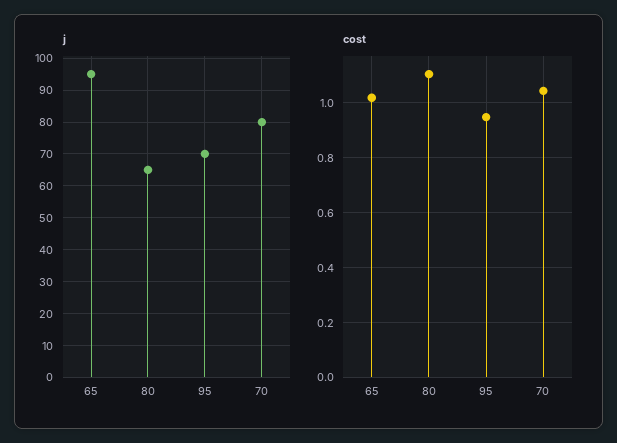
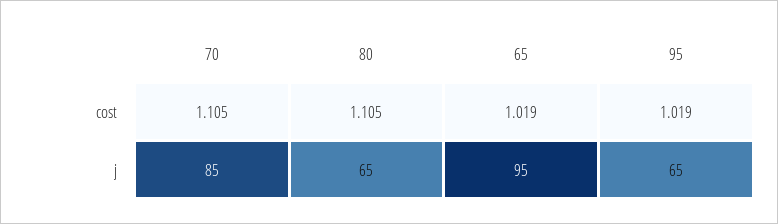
j, 95: 70 -> 65
j, 70: 80 -> 85
cost, 95: 0.95 -> 1.019
cost, 70: 1.05 -> 1.105

